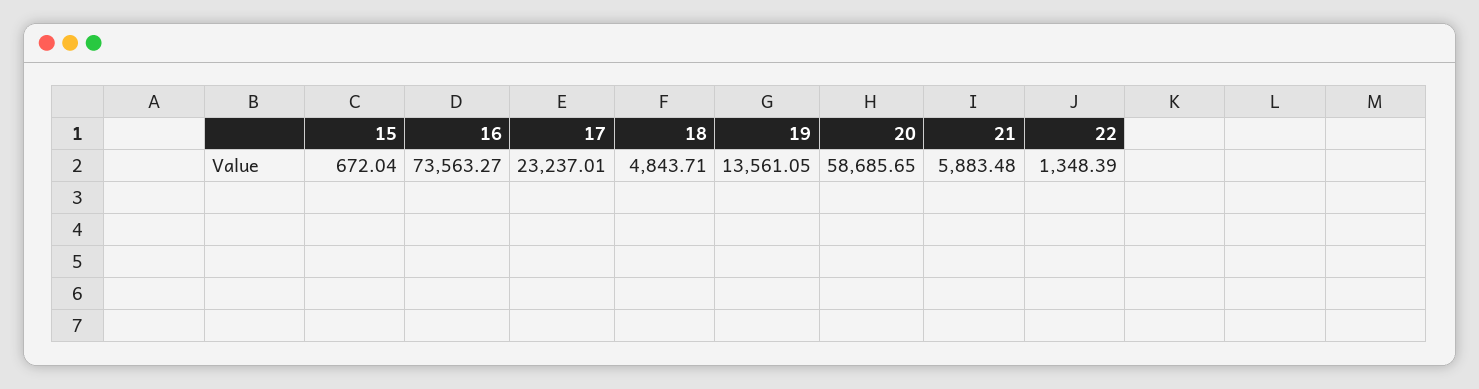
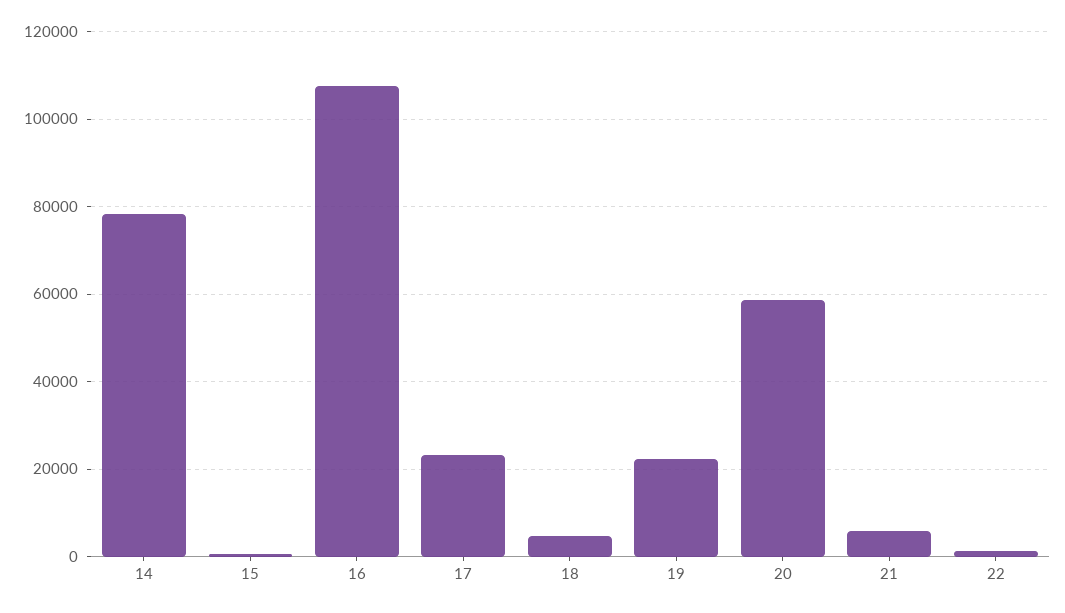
16: 73563.27 -> 108000
19: 13561.05 -> 22000
14: none -> 78000

